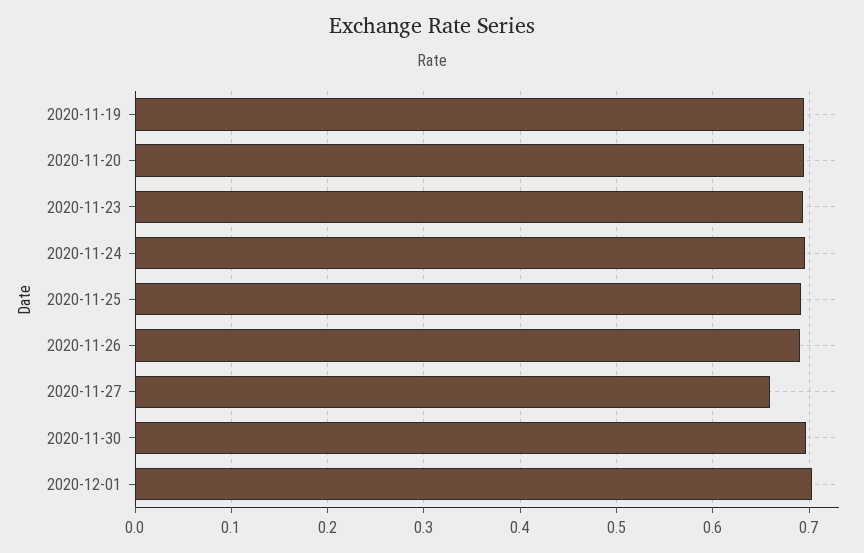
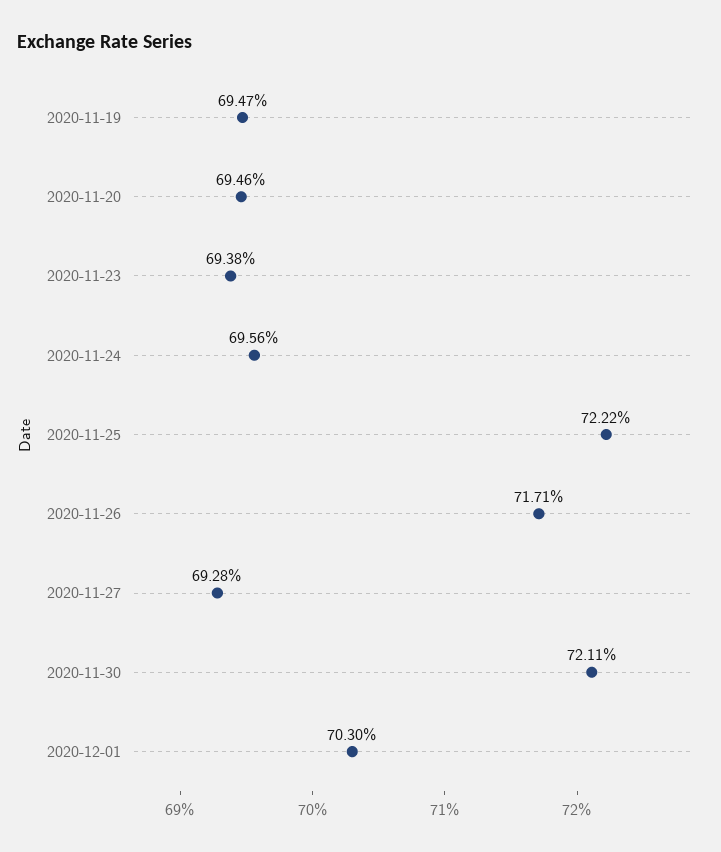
2020-11-25: 0.69 -> 0.7222
2020-11-26: 0.69 -> 0.7171
2020-11-27: 0.66 -> 0.6928
2020-11-30: 0.7 -> 0.7211

